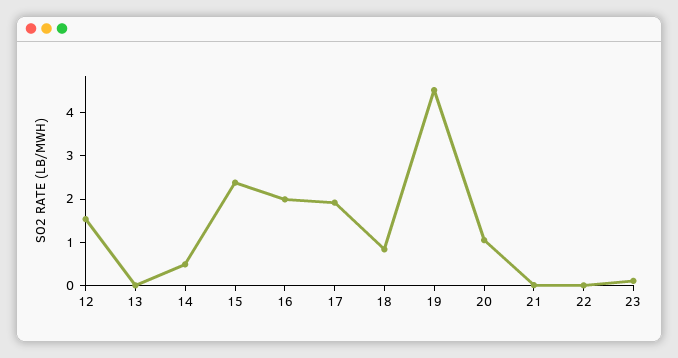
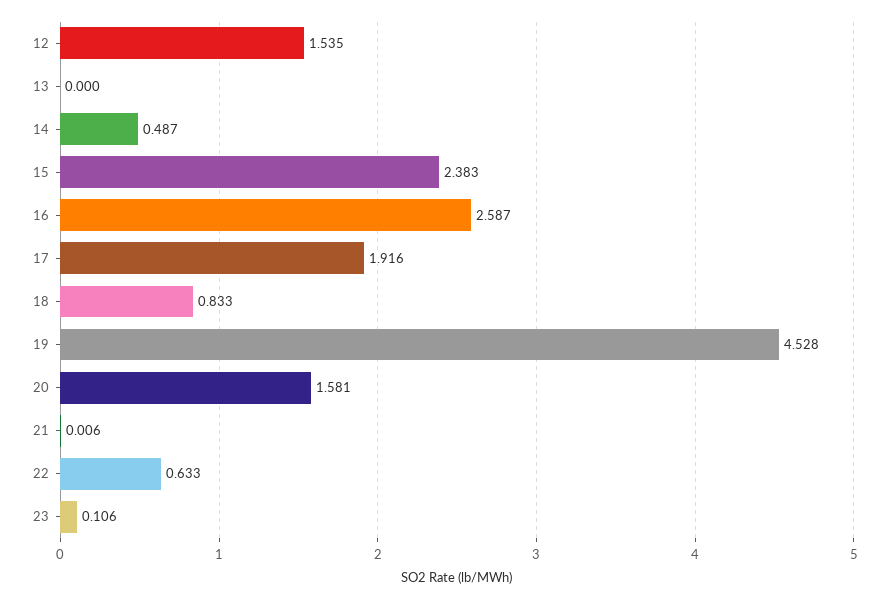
16: 2 -> 2.587
20: 1 -> 1.581
22: 0 -> 0.633

